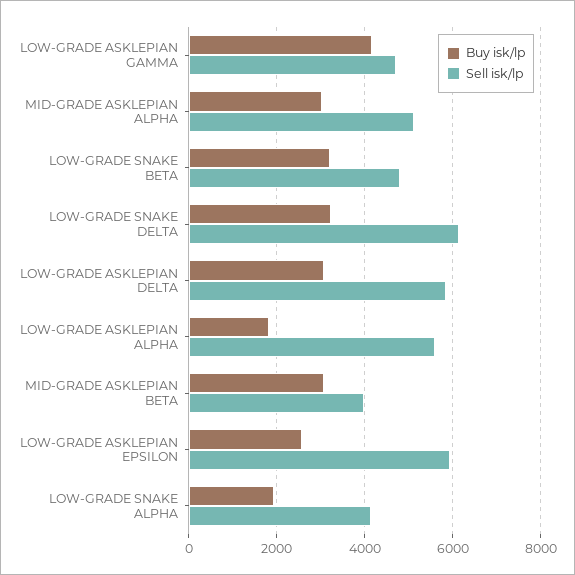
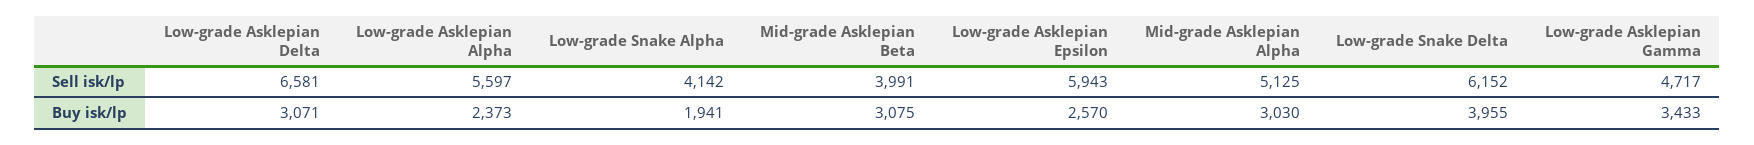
Buy isk/lp, LOW-GRADE ASKLEPIAN GAMMA: 4200 -> 3433
Buy isk/lp, LOW-GRADE SNAKE BETA: 3200 -> none
Sell isk/lp, LOW-GRADE SNAKE BETA: 4800 -> none
Buy isk/lp, LOW-GRADE SNAKE DELTA: 3200 -> 3955
Sell isk/lp, LOW-GRADE ASKLEPIAN DELTA: 5800 -> 6581
Buy isk/lp, LOW-GRADE ASKLEPIAN ALPHA: 1800 -> 2373

